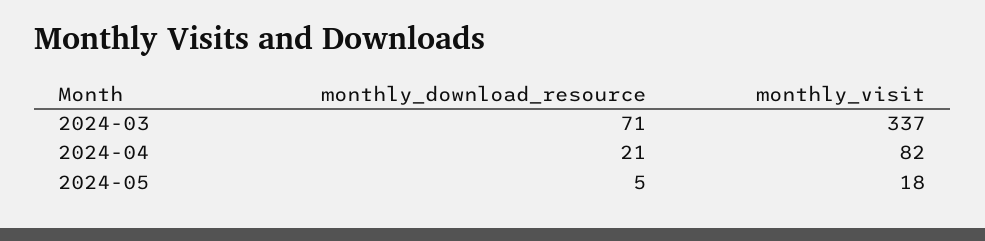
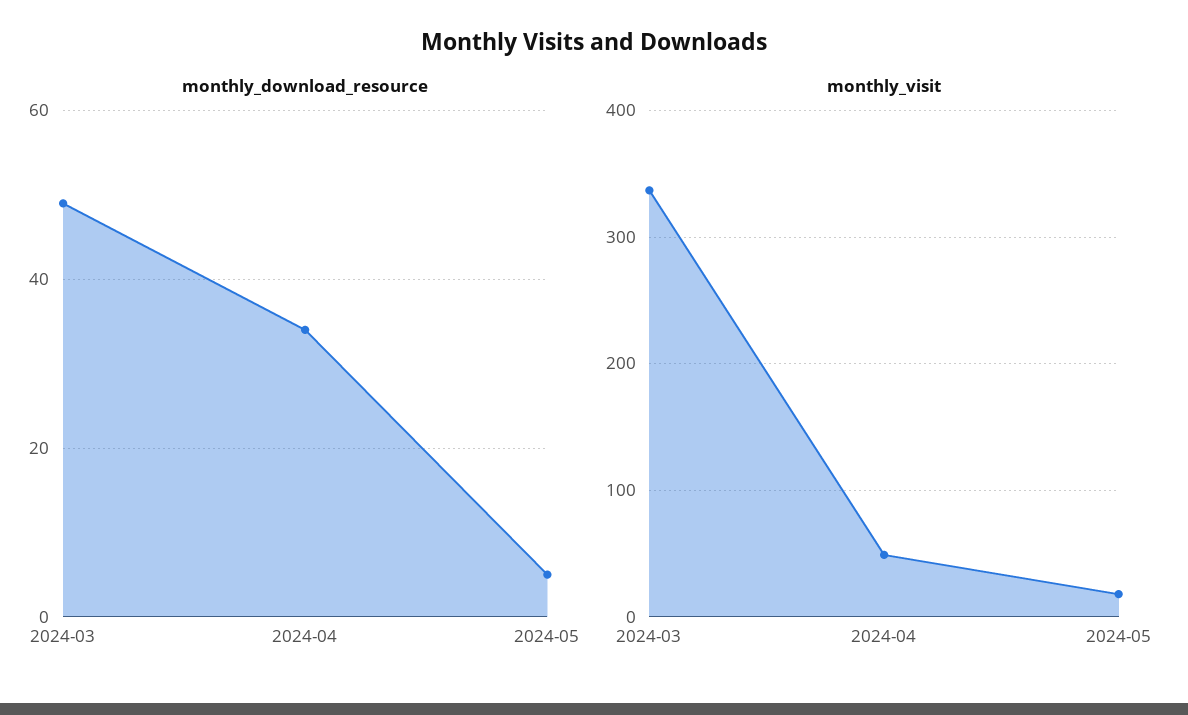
monthly_download_resource, 2024-03: 71 -> 50
monthly_download_resource, 2024-04: 21 -> 35
monthly_visit, 2024-04: 82 -> 50

